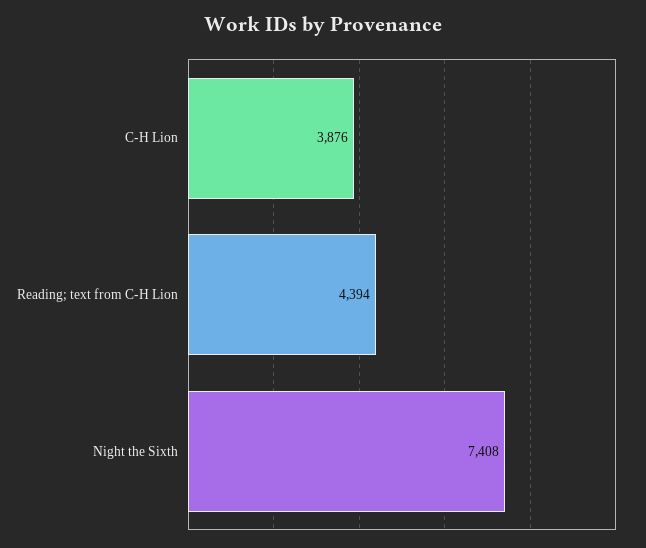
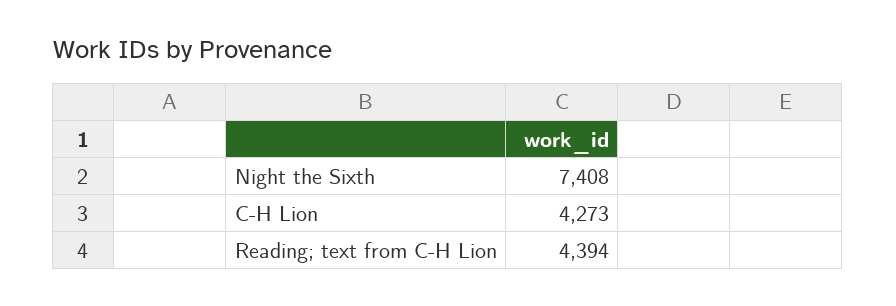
C-H Lion: 3876 -> 4273

